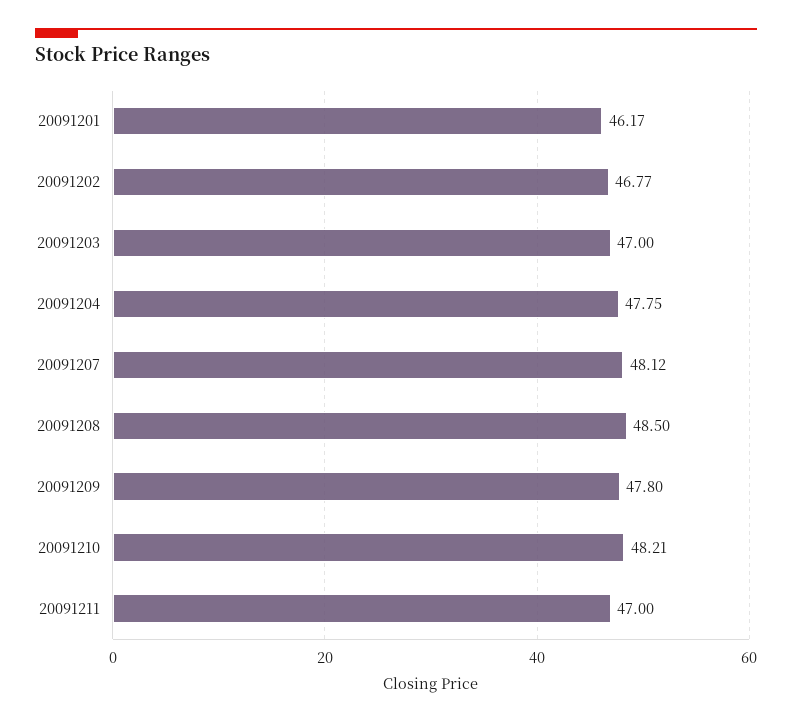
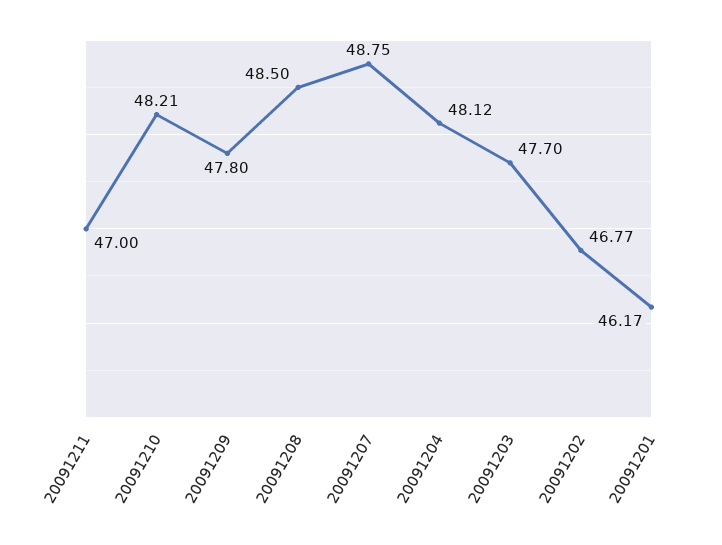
20091203: 47 -> 47.7
20091204: 47.75 -> 48.12
20091207: 48.12 -> 48.75

